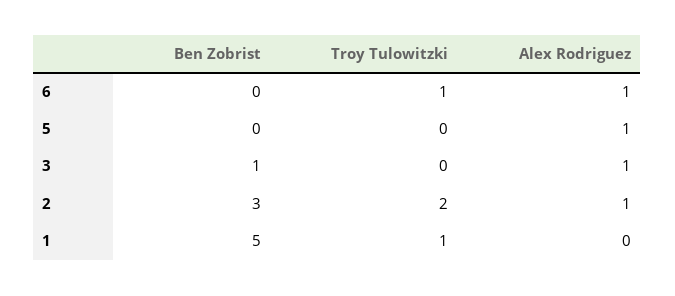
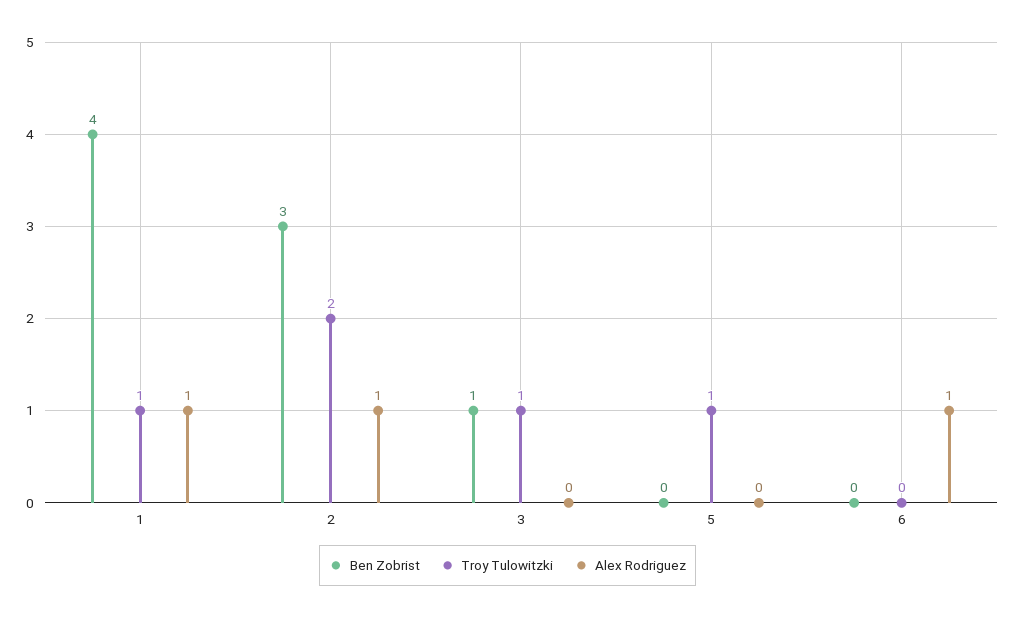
Troy Tulowitzki, 6: 1 -> 0
Troy Tulowitzki, 5: 0 -> 1
Alex Rodriguez, 5: 1 -> 0
Troy Tulowitzki, 3: 0 -> 1
Alex Rodriguez, 3: 1 -> 0
Ben Zobrist, 1: 5 -> 4
Alex Rodriguez, 1: 0 -> 1

